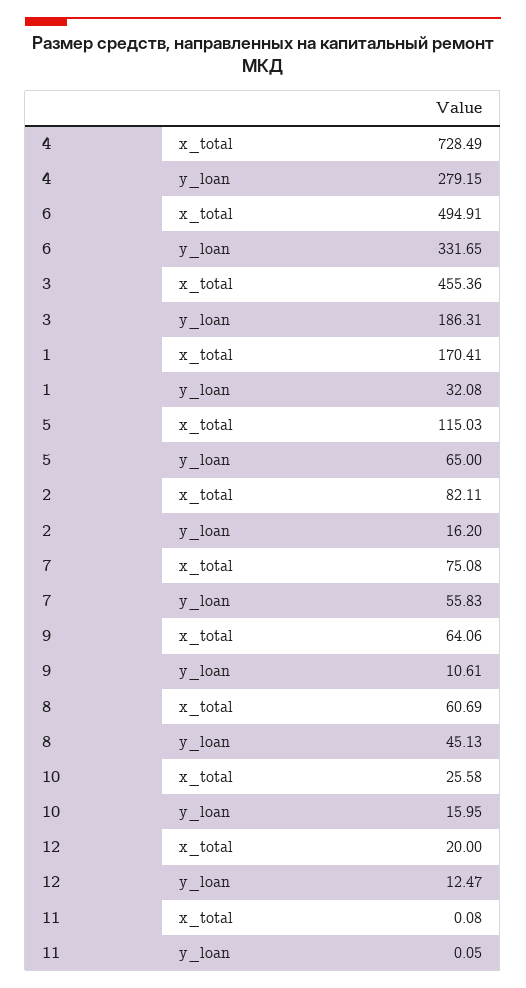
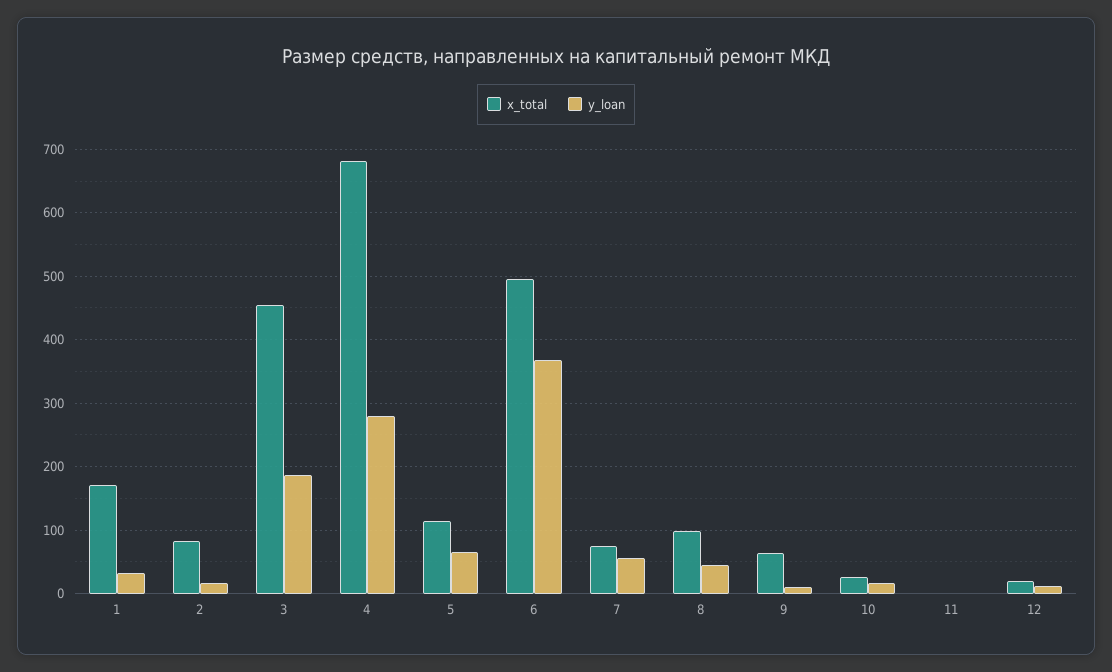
x_total, 4: 728.49 -> 680
y_loan, 6: 331.65 -> 370
x_total, 8: 60.69 -> 100

